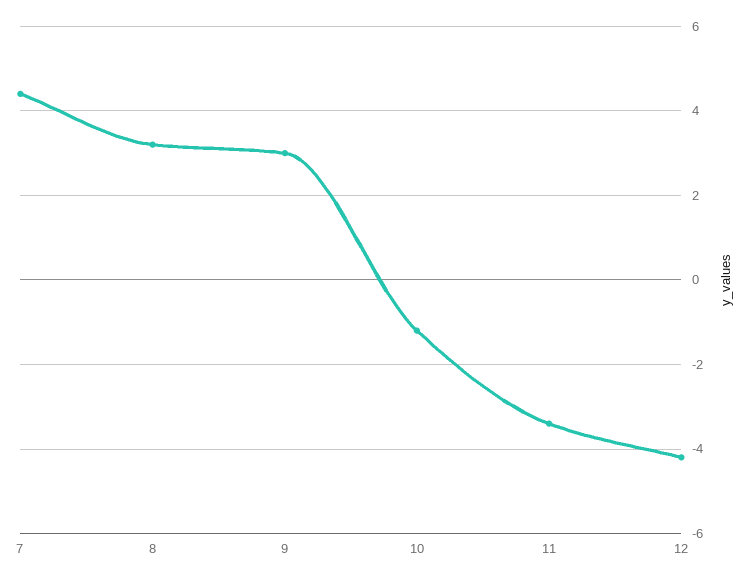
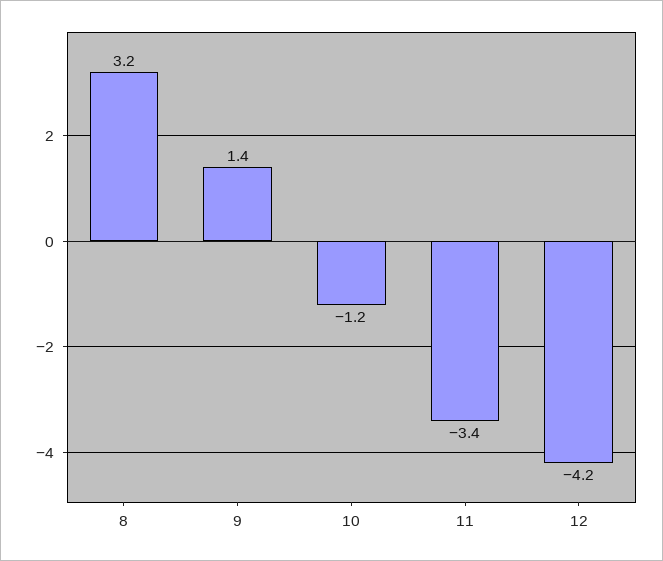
7: 4.5 -> none
9: 3 -> 1.4

